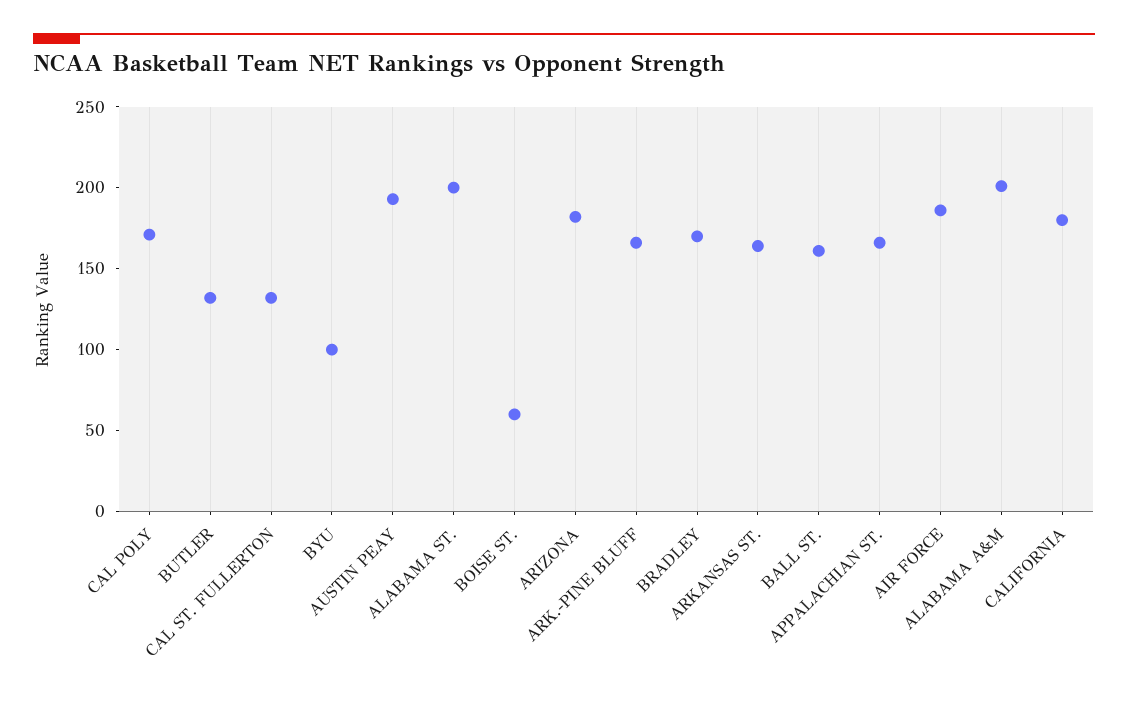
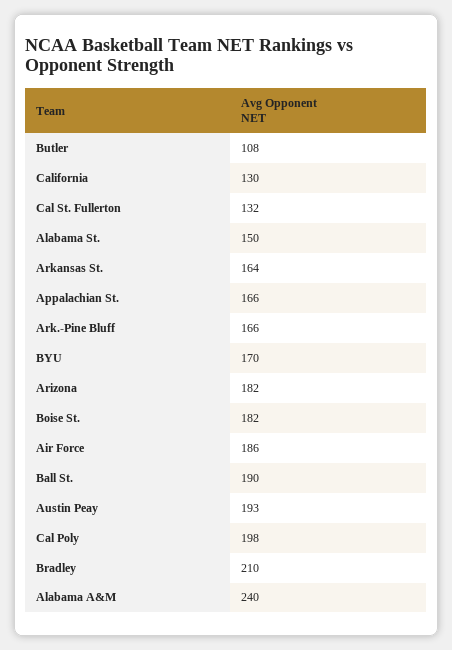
CAL POLY: 170 -> 198
BUTLER: 130 -> 108
BYU: 100 -> 170
ALABAMA ST.: 200 -> 150
BOISE ST.: 60 -> 182
BRADLEY: 170 -> 210
BALL ST.: 160 -> 190
ALABAMA A&M: 200 -> 240
CALIFORNIA: 180 -> 130

